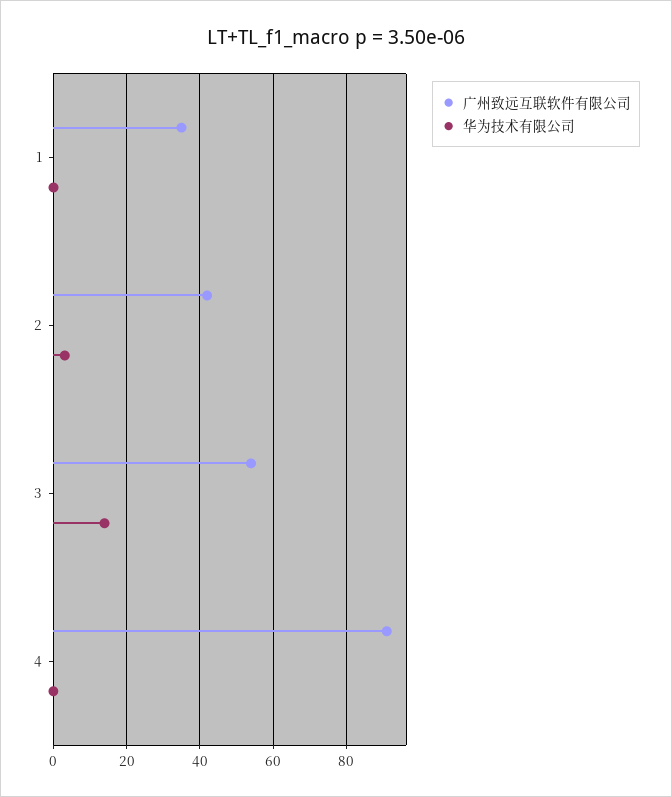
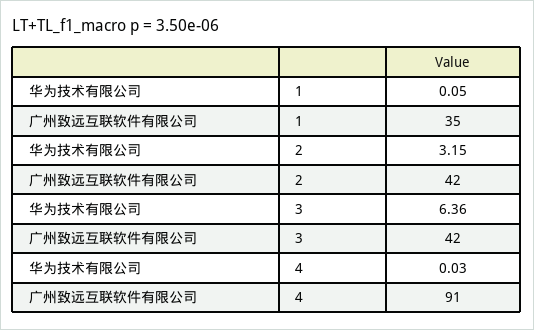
广州致远互联软件有限公司, 3: 54 -> 42
华为技术有限公司, 3: 14 -> 6.36

